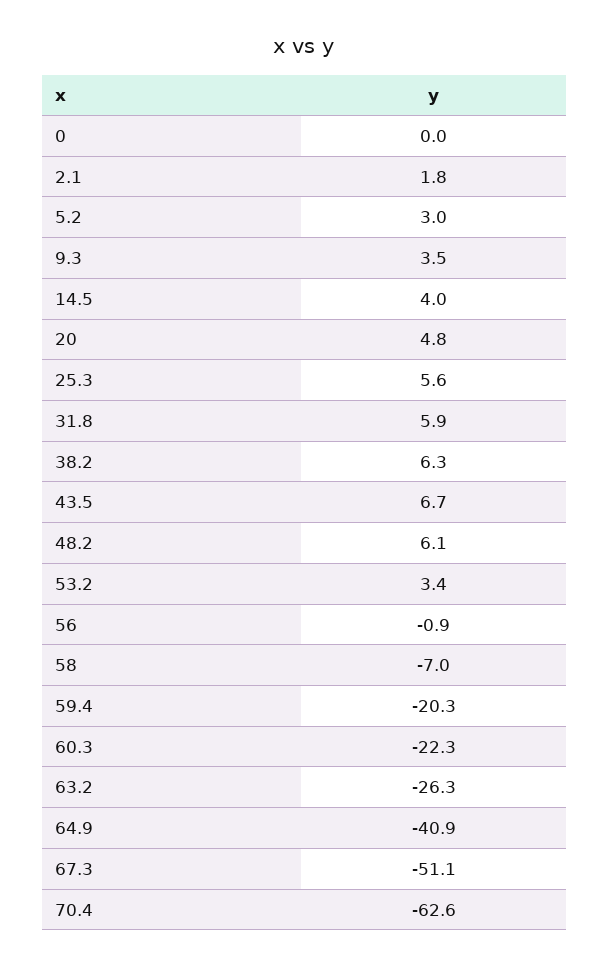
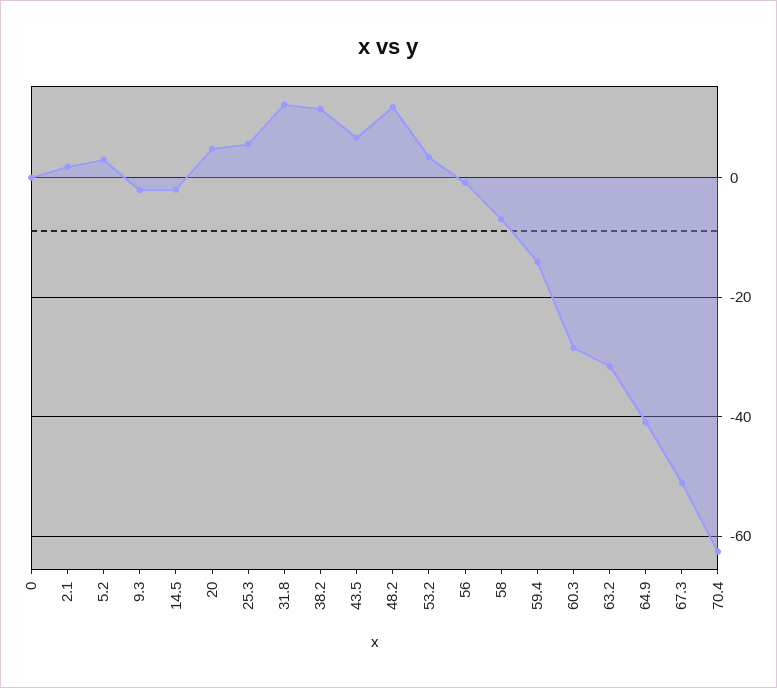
9.3: 3.5 -> -2
14.5: 4 -> -2
31.8: 5.9 -> 12
38.2: 6.3 -> 12
48.2: 6.1 -> 12
59.4: -20.3 -> -14
60.3: -22.3 -> -28
63.2: -26.3 -> -32

